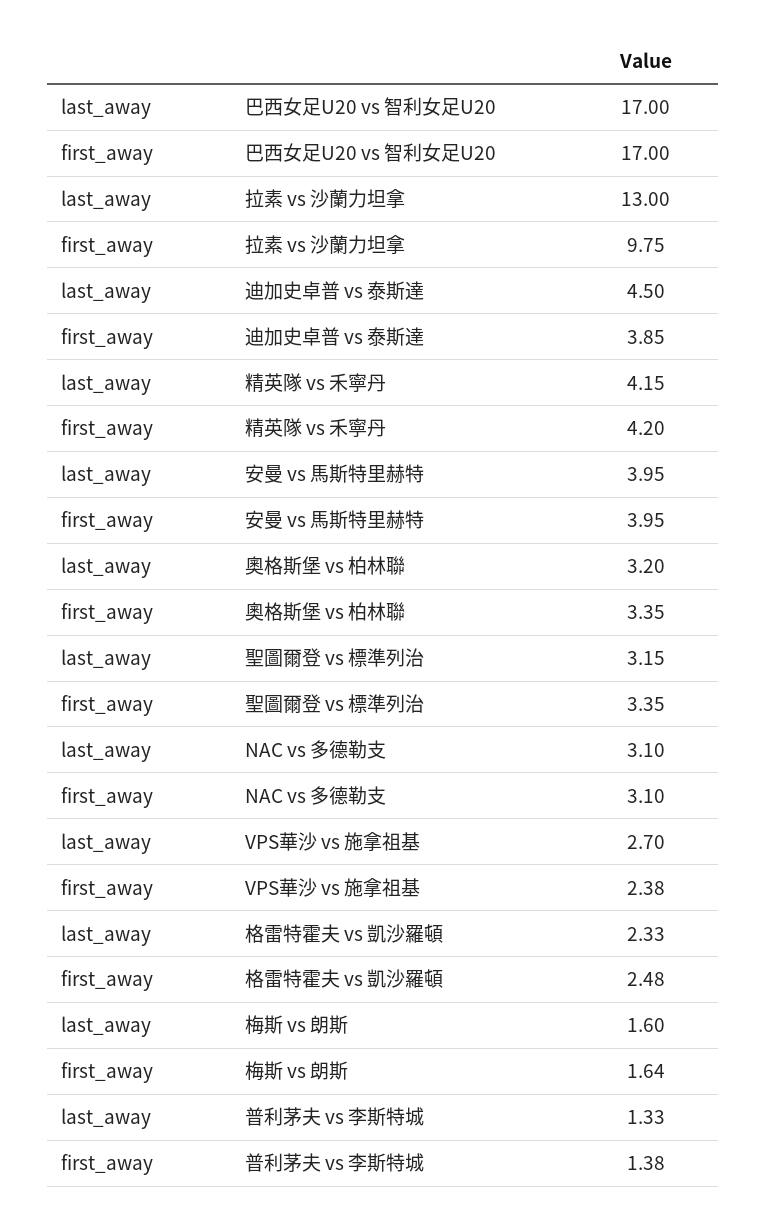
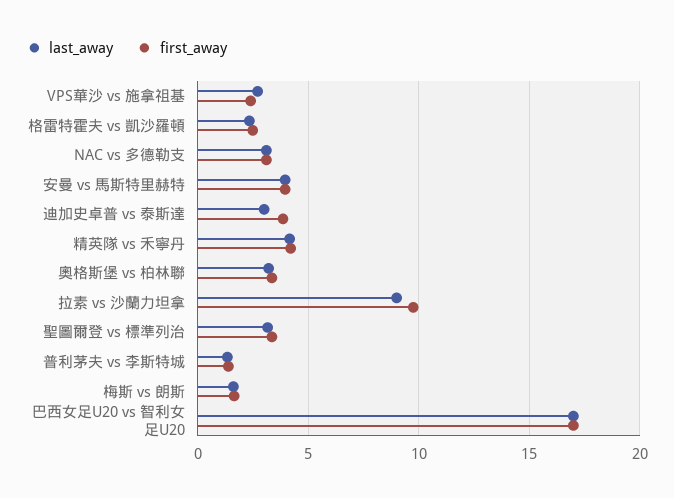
last_away, 拉素 vs 沙蘭力坦拿: 13 -> 9
last_away, 迪加史卓普 vs 泰斯達: 4.5 -> 3

